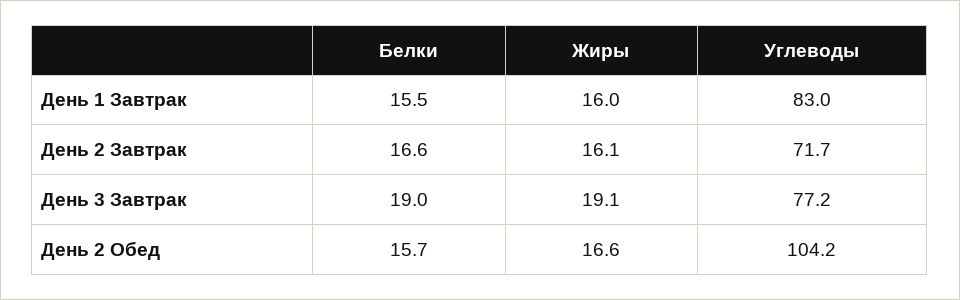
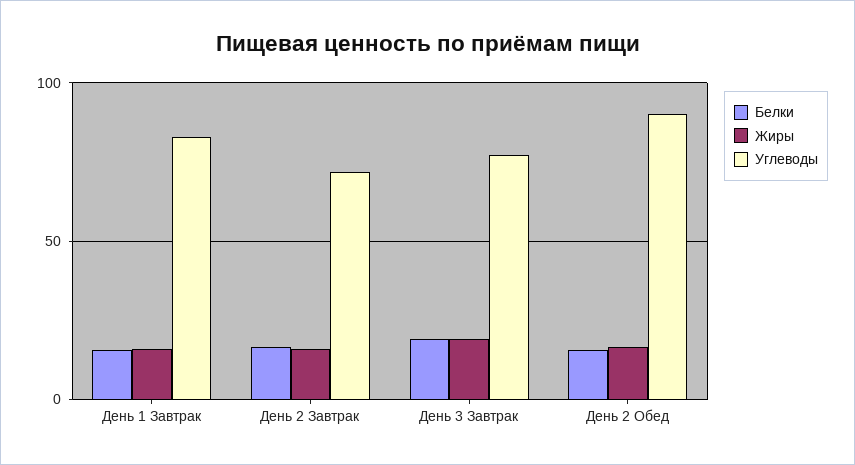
Углеводы, День 2 Обед: 104.2 -> 90

